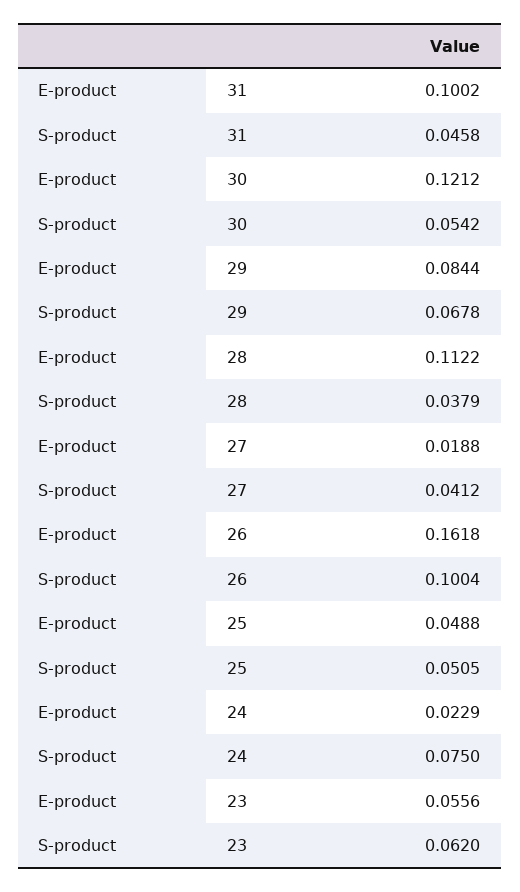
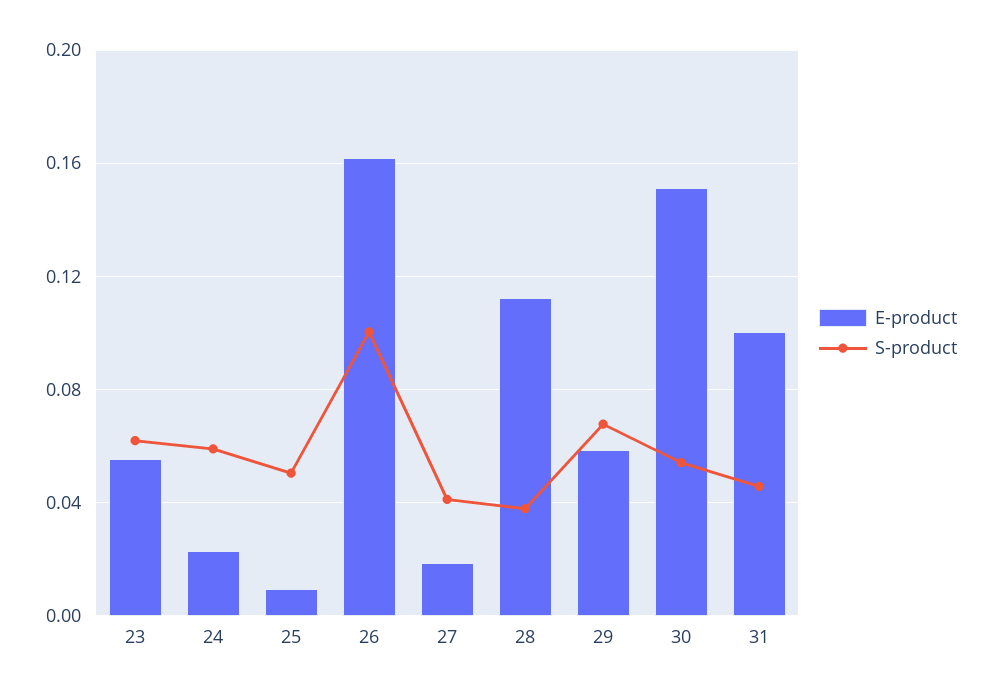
E-product, 30: 0.1212 -> 0.15
E-product, 29: 0.0844 -> 0.06
E-product, 25: 0.0488 -> 0.01
S-product, 24: 0.075 -> 0.06

